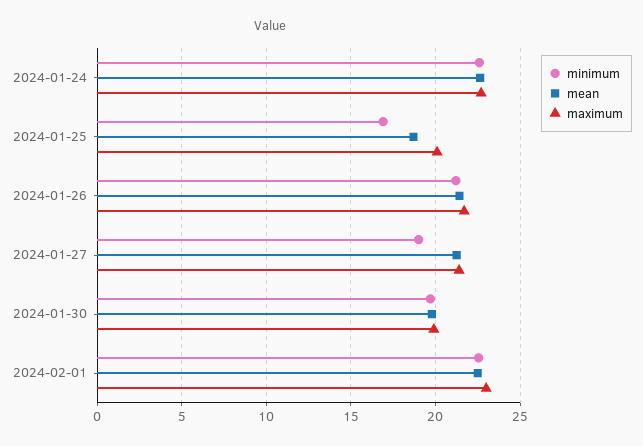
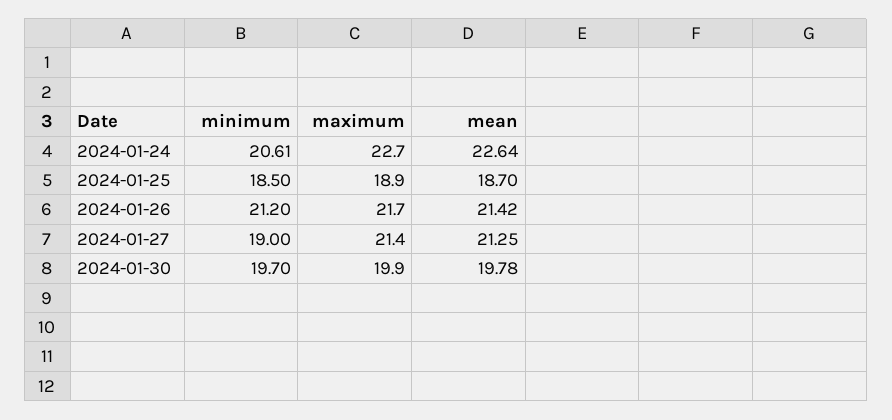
minimum, 2024-01-24: 22.5 -> 20.61
minimum, 2024-01-25: 17 -> 18.5
maximum, 2024-01-25: 20 -> 18.9
minimum, 2024-02-01: 22.5 -> none
mean, 2024-02-01: 22.5 -> none
maximum, 2024-02-01: 23 -> none

